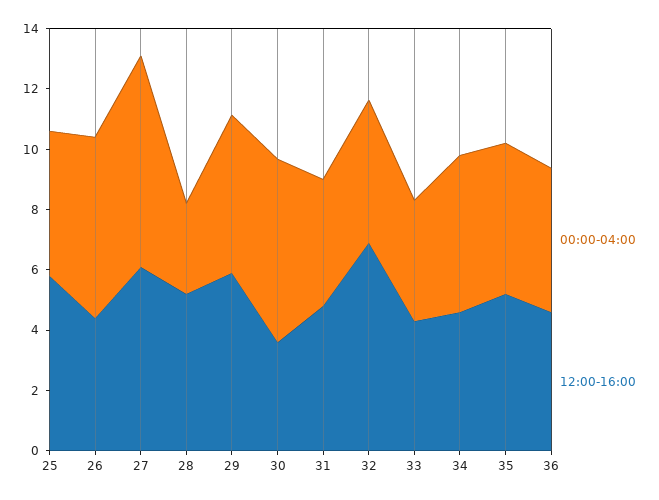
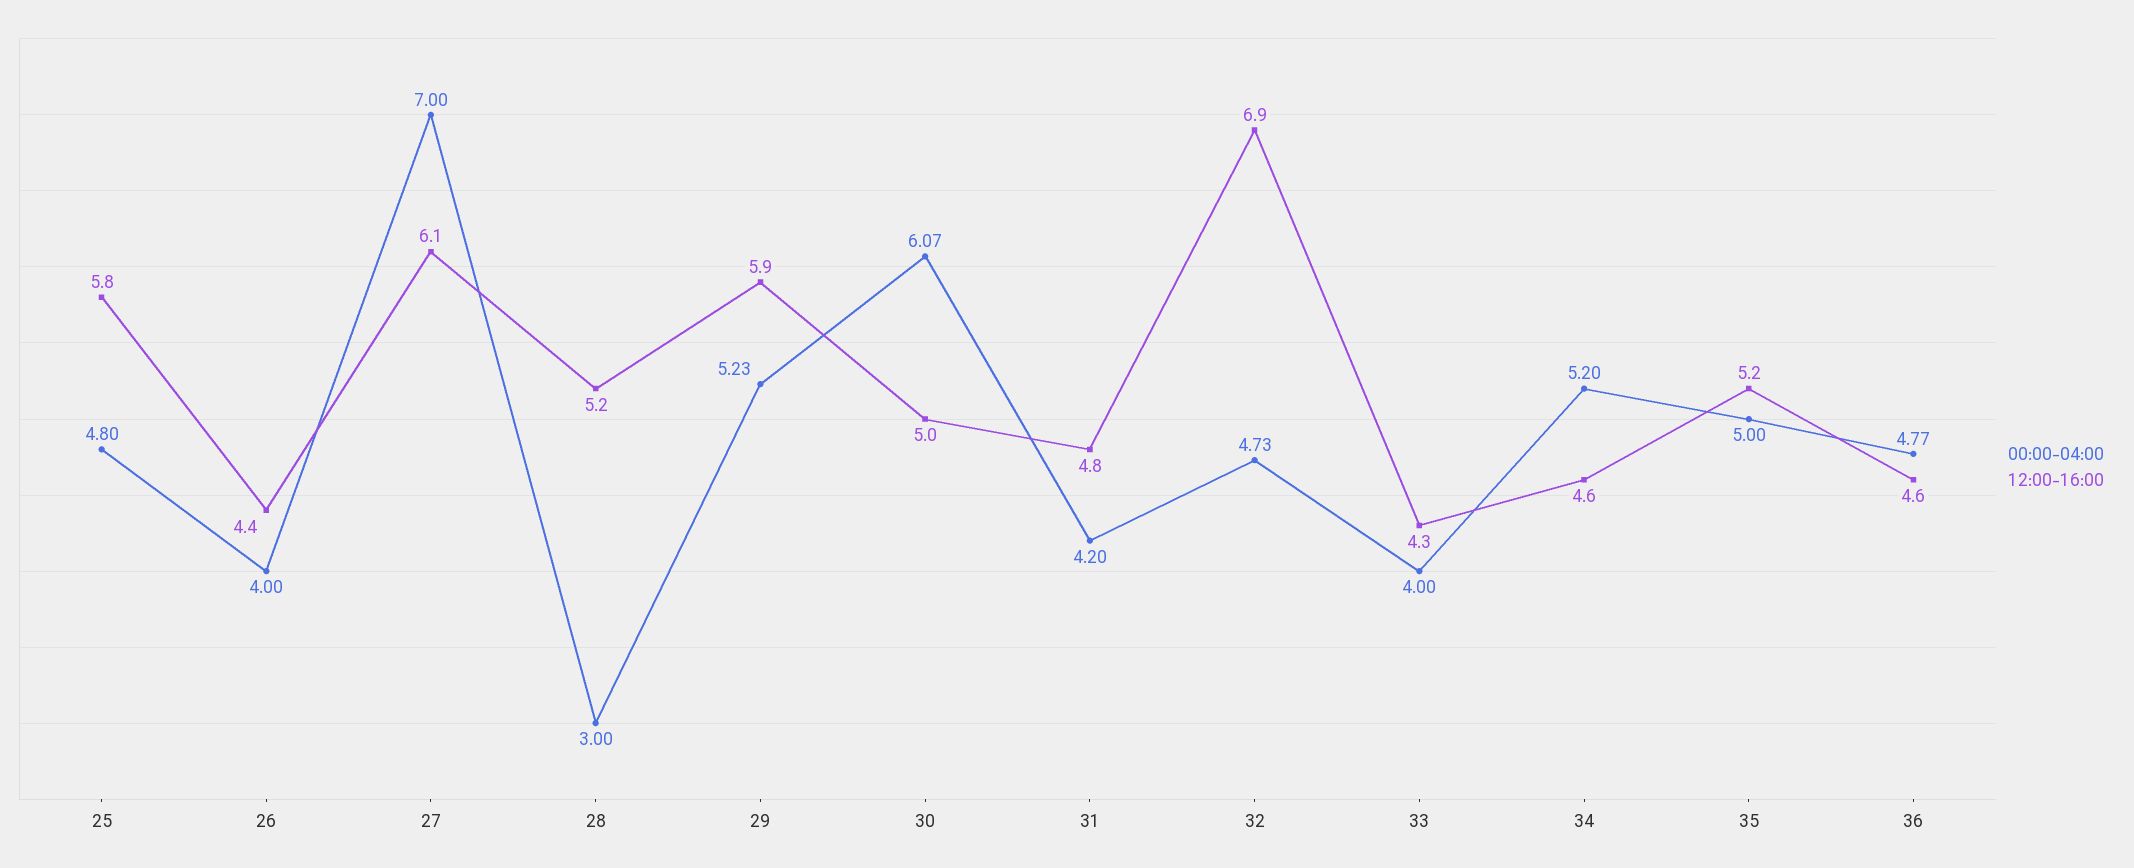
00:00-04:00, 26: 6 -> 4
12:00-16:00, 30: 3.5 -> 5

